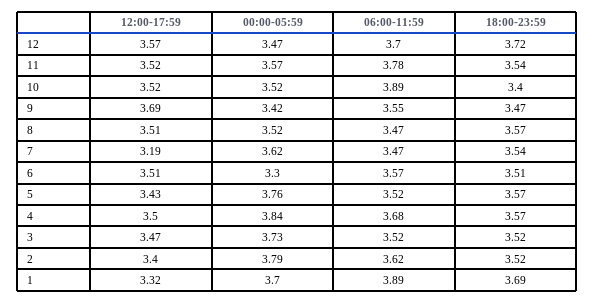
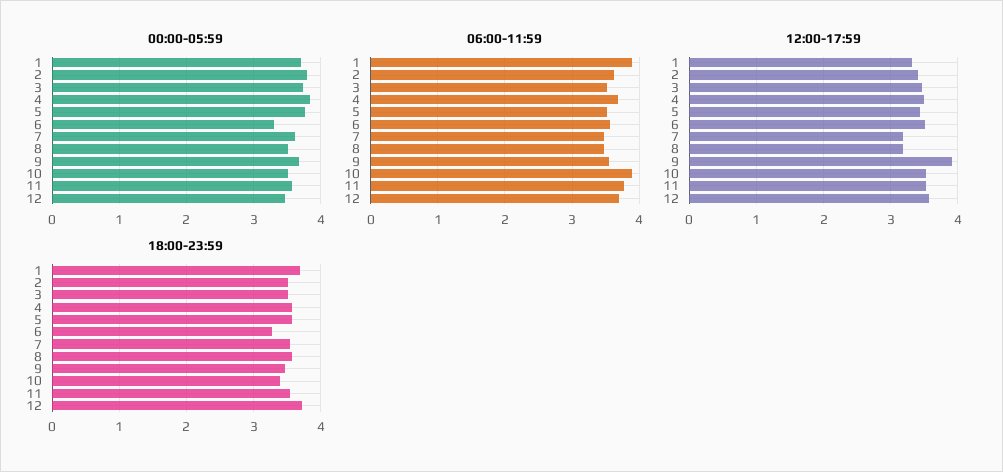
12:00-17:59, 9: 3.69 -> 3.9
00:00-05:59, 9: 3.42 -> 3.7
12:00-17:59, 8: 3.51 -> 3.2
18:00-23:59, 6: 3.51 -> 3.3

